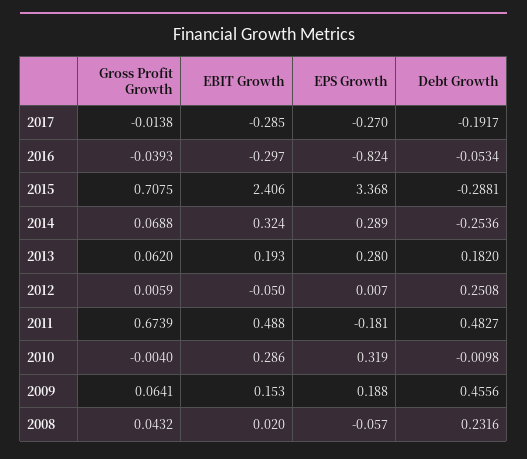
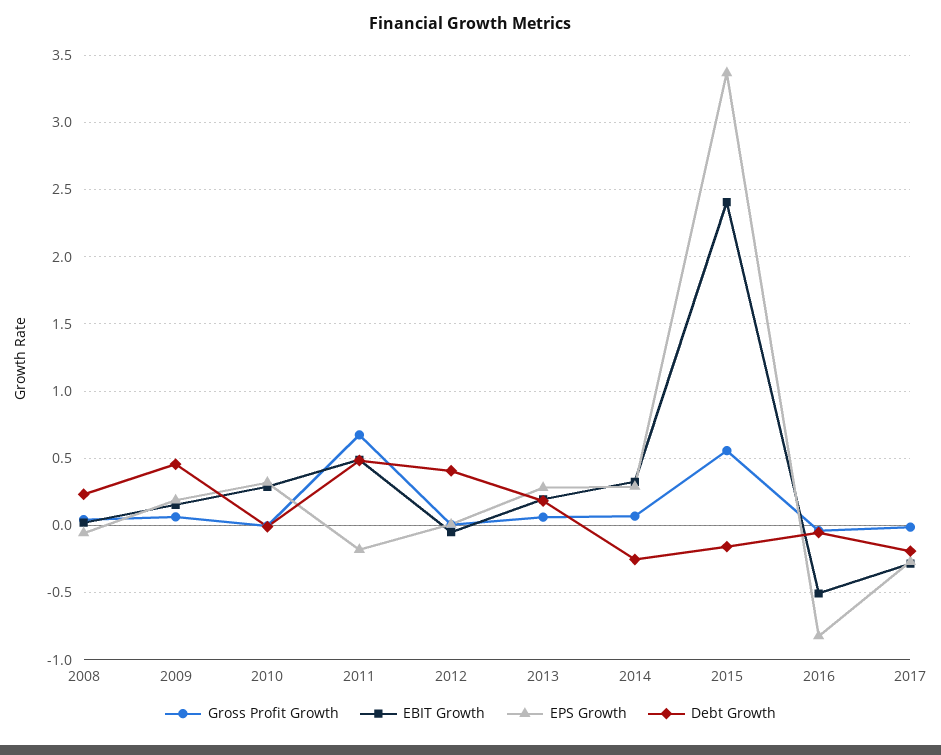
EBIT Growth, 2016: -0.297 -> -0.5
Gross Profit Growth, 2015: 0.7075 -> 0.55
Debt Growth, 2015: -0.2881 -> -0.15
Debt Growth, 2012: 0.2508 -> 0.4

